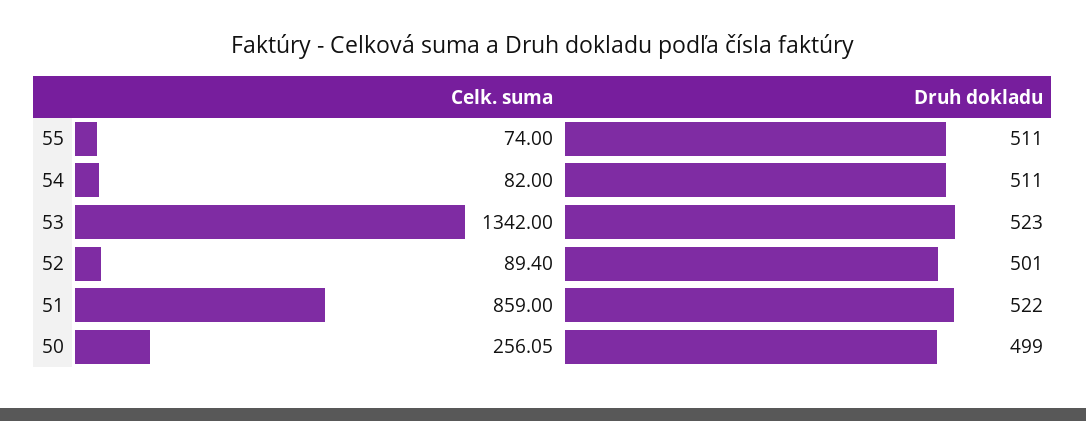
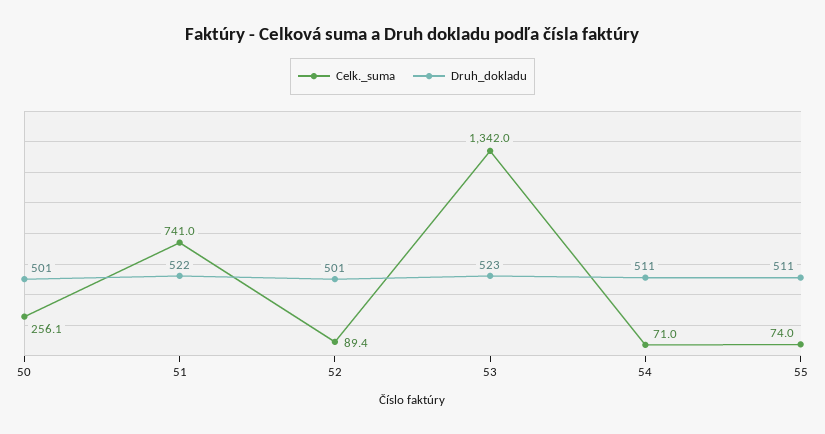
Celk. suma, 54: 82 -> 71
Celk. suma, 51: 859 -> 741
Druh dokladu, 50: 499 -> 501

